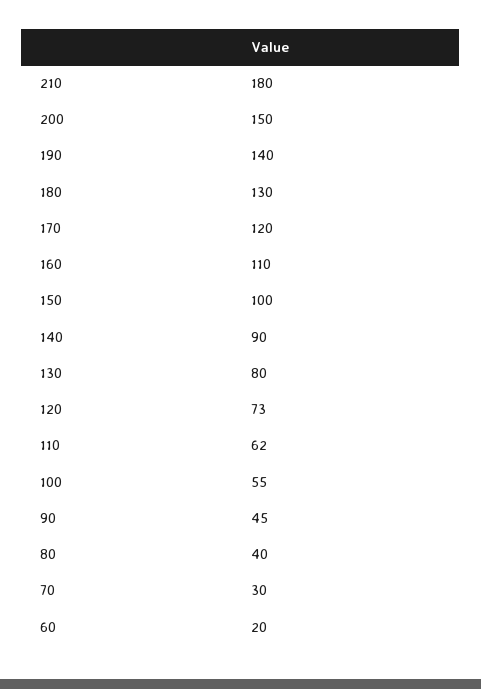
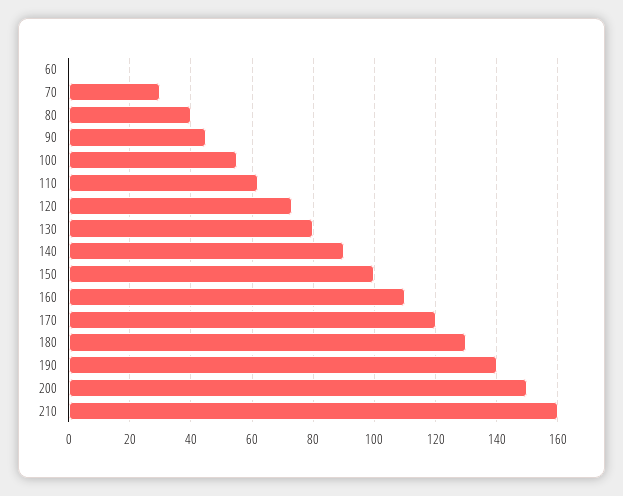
210: 180 -> 160
60: 20 -> 0

